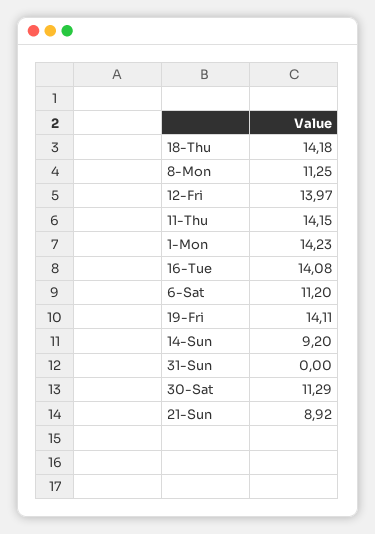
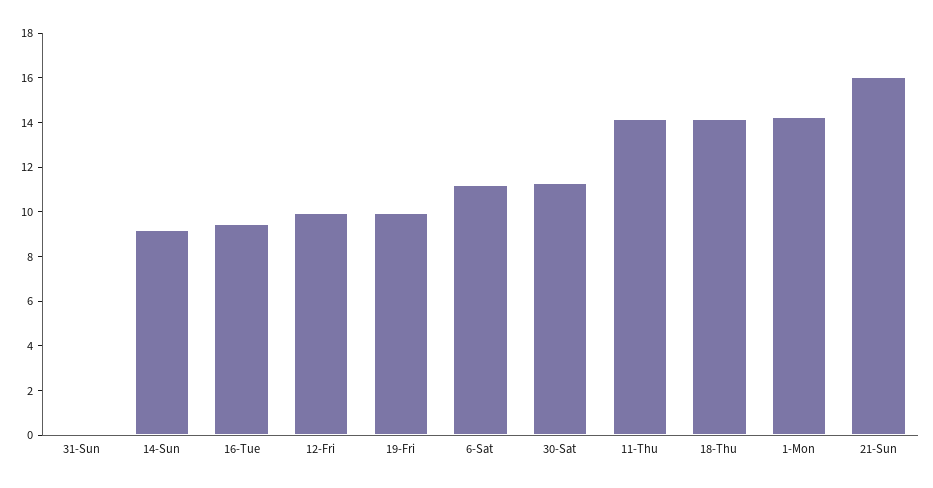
8-Mon: 11.25 -> none
12-Fri: 13.97 -> 10
16-Tue: 14.08 -> 9.5
19-Fri: 14.11 -> 10
21-Sun: 8.92 -> 16

